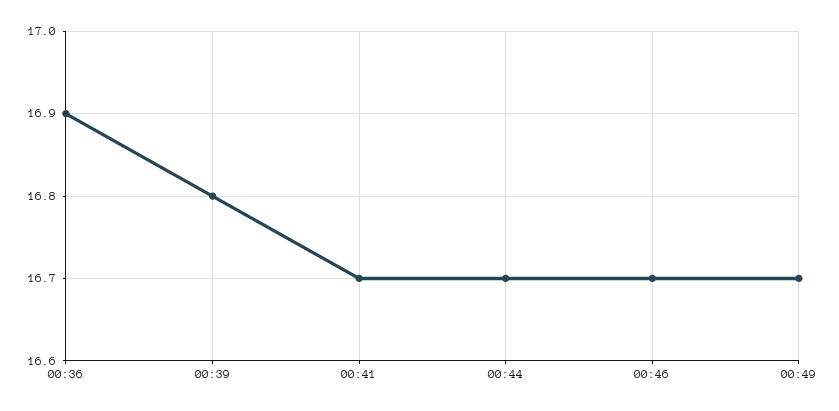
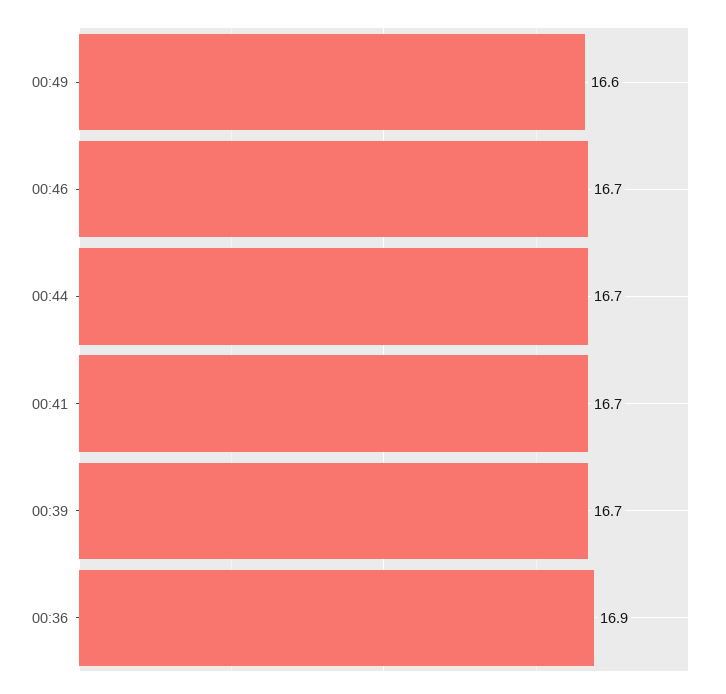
00:39: 16.8 -> 16.7
00:49: 16.7 -> 16.6

